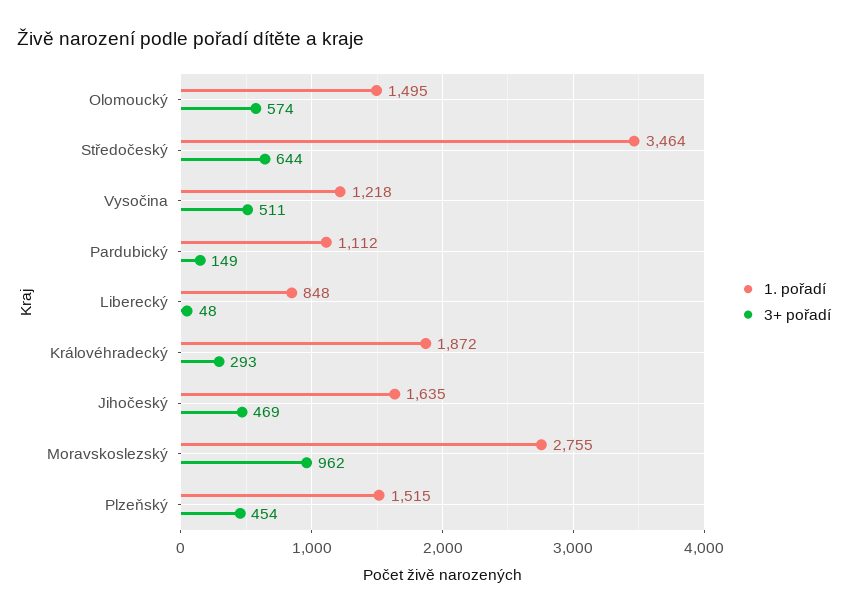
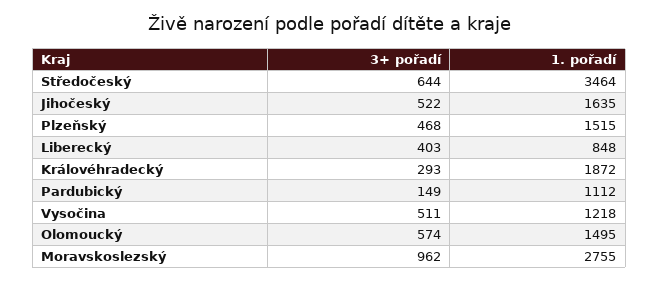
3+ pořadí, Liberecký: 48 -> 403
3+ pořadí, Jihočeský: 469 -> 522
3+ pořadí, Plzeňský: 454 -> 468

